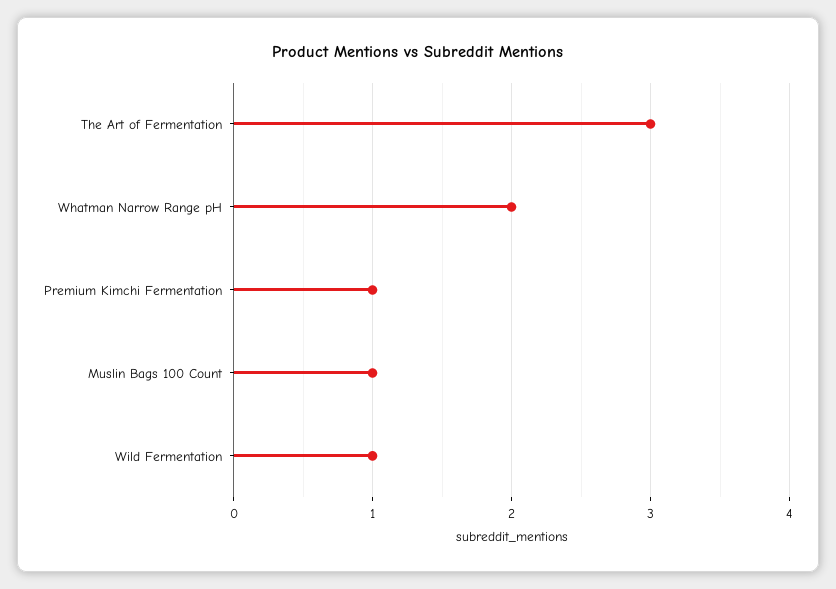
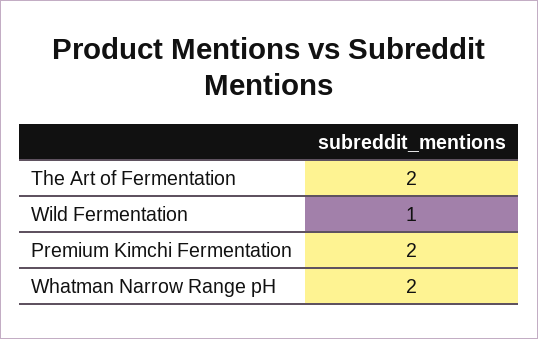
The Art of Fermentation: 3 -> 2
Premium Kimchi Fermentation: 1 -> 2
Muslin Bags 100 Count: 1 -> none

